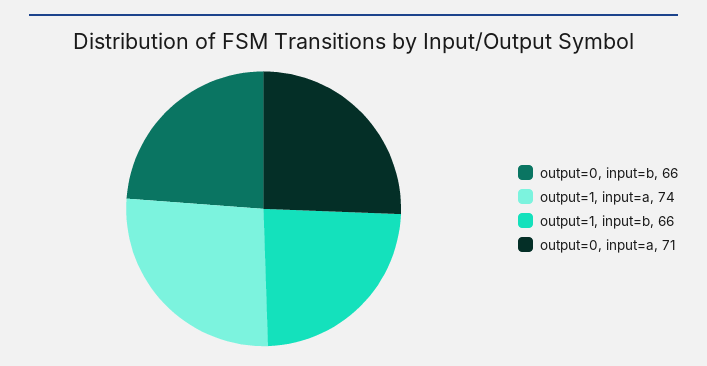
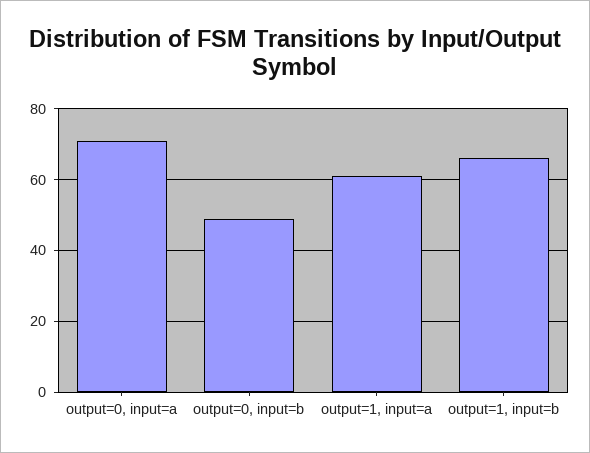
output=0, input=b: 66 -> 50
output=1, input=a: 74 -> 60

